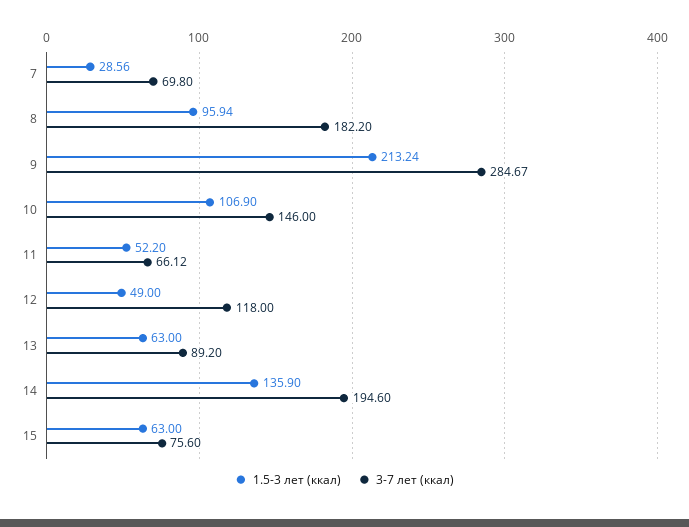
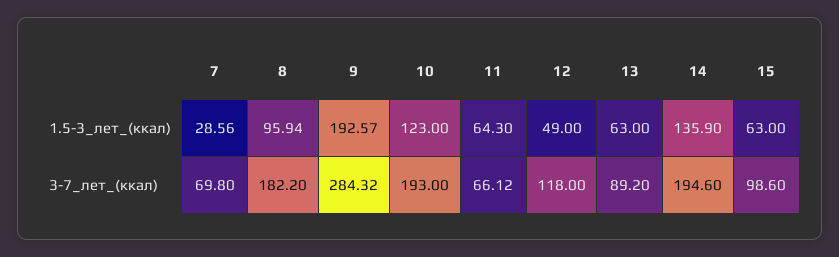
1.5-3 лет (ккал), 9: 213.24 -> 192.57
3-7 лет (ккал), 9: 284.67 -> 284.32
1.5-3 лет (ккал), 10: 106.9 -> 123
3-7 лет (ккал), 10: 146 -> 193
1.5-3 лет (ккал), 11: 52.2 -> 64.3
3-7 лет (ккал), 15: 75.6 -> 98.6

